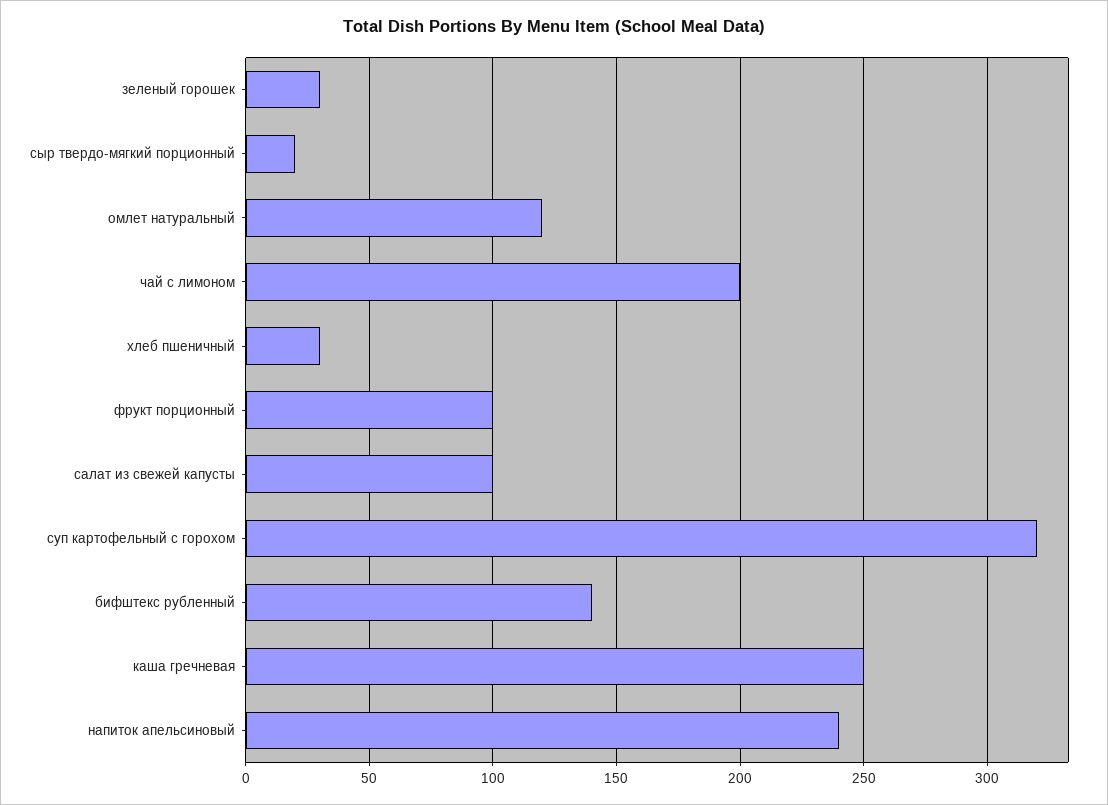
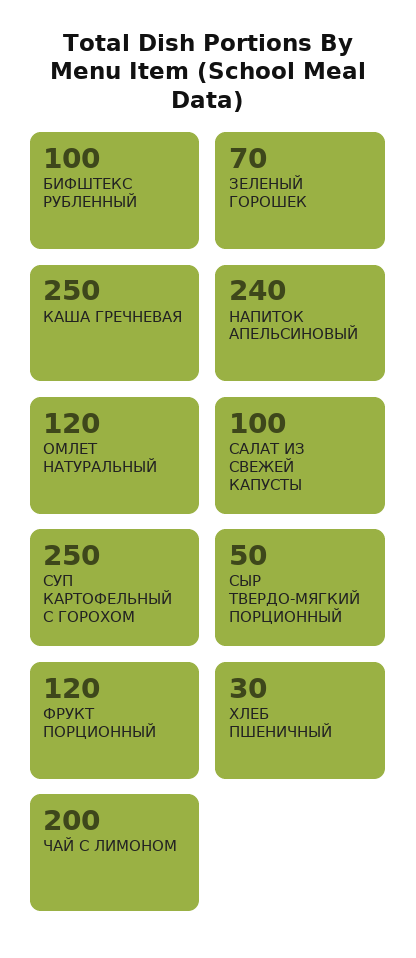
зеленый горошек: 30 -> 70
сыр твердо-мягкий порционный: 20 -> 50
фрукт порционный: 100 -> 120
суп картофельный с горохом: 320 -> 250
бифштекс рубленный: 140 -> 100

